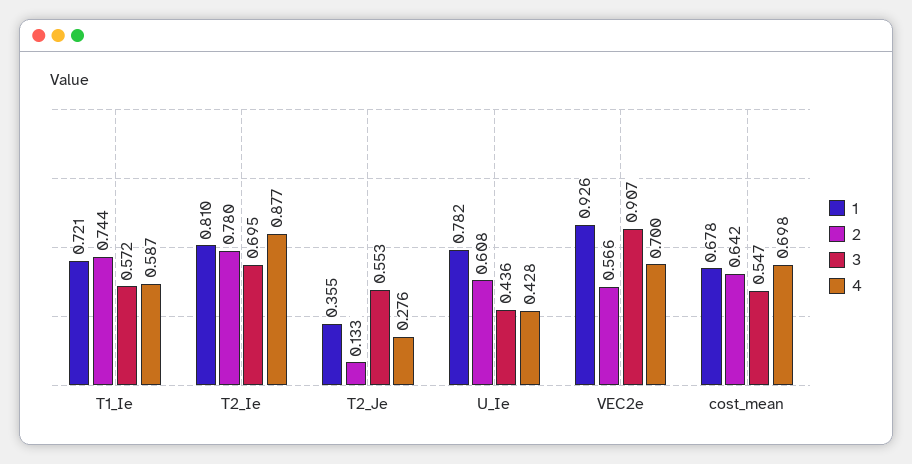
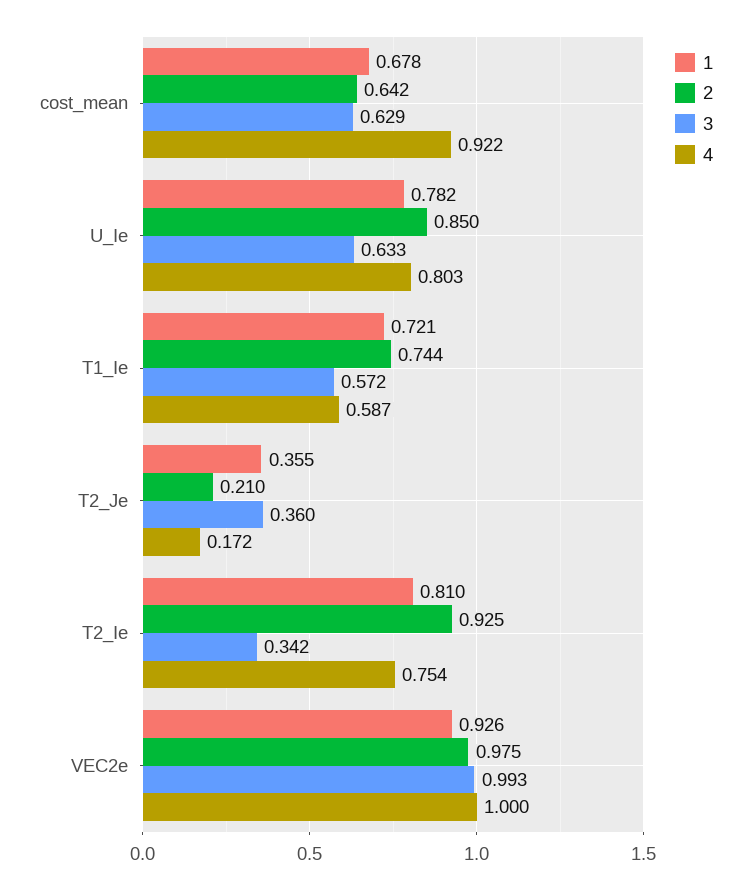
2, T2_Ie: 0.78 -> 0.925
3, T2_Ie: 0.695 -> 0.342
4, T2_Ie: 0.877 -> 0.754
2, T2_Je: 0.133 -> 0.21
3, T2_Je: 0.553 -> 0.36
4, T2_Je: 0.276 -> 0.172
2, U_Ie: 0.608 -> 0.85
3, U_Ie: 0.436 -> 0.633
4, U_Ie: 0.428 -> 0.803
2, VEC2e: 0.566 -> 0.975
3, VEC2e: 0.907 -> 0.993
4, VEC2e: 0.7 -> 1
3, cost_mean: 0.547 -> 0.629
4, cost_mean: 0.698 -> 0.922

